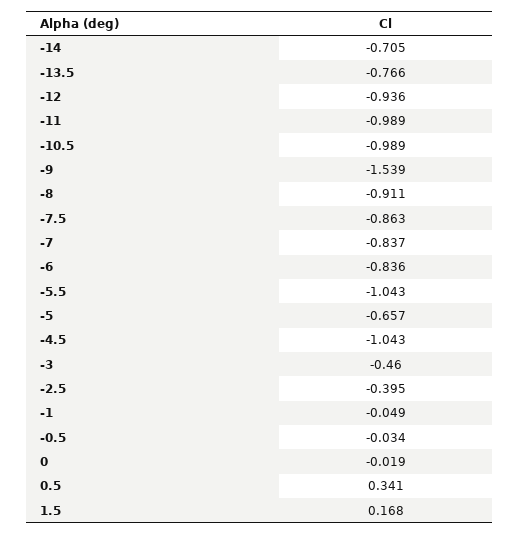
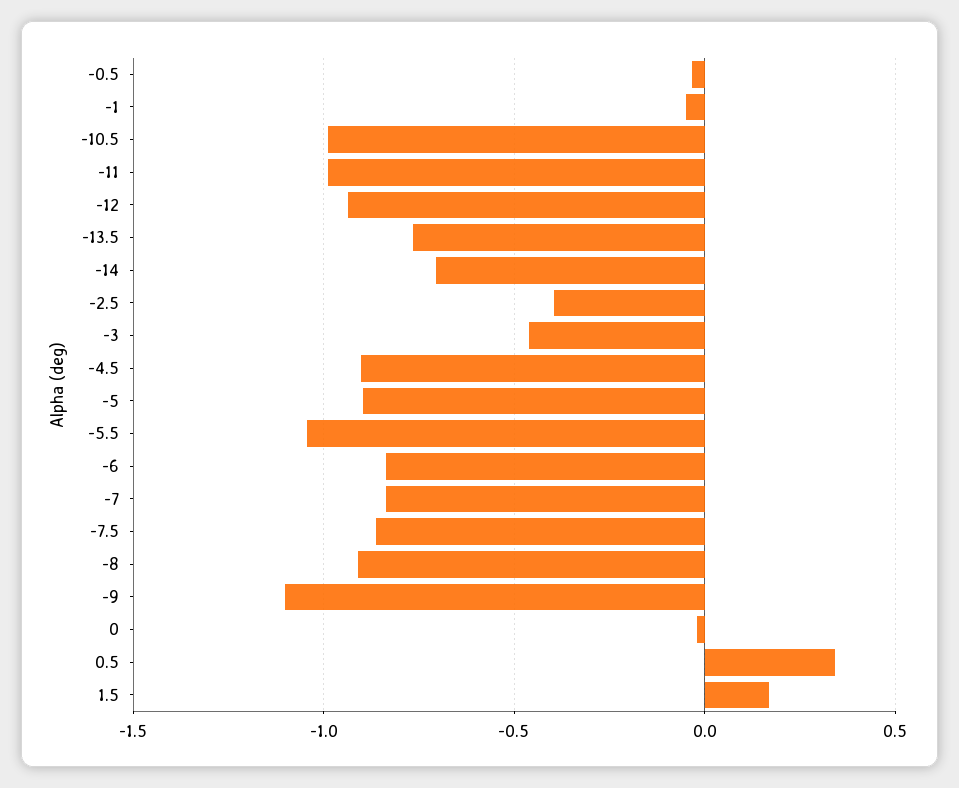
-9: -1.539 -> -1.1
-5: -0.657 -> -0.9
-4.5: -1.043 -> -0.9

